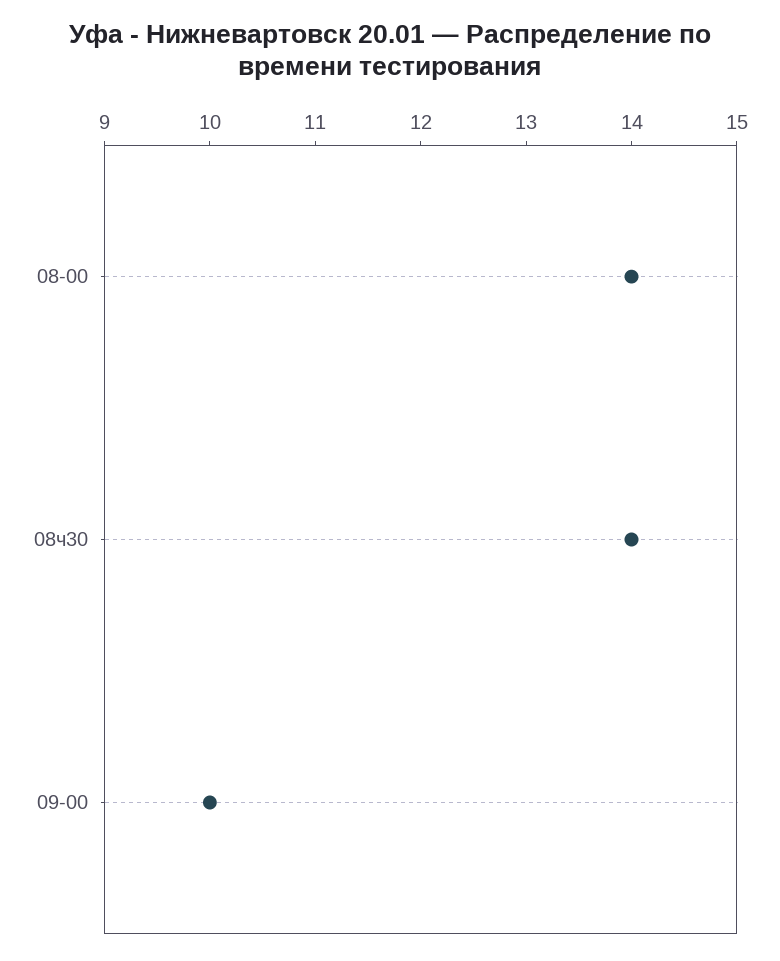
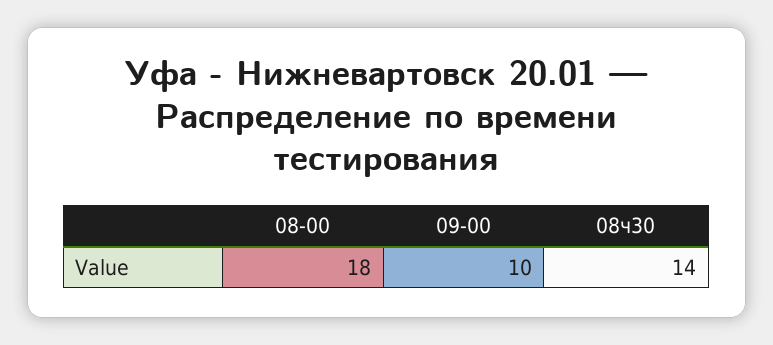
08-00: 14 -> 18

